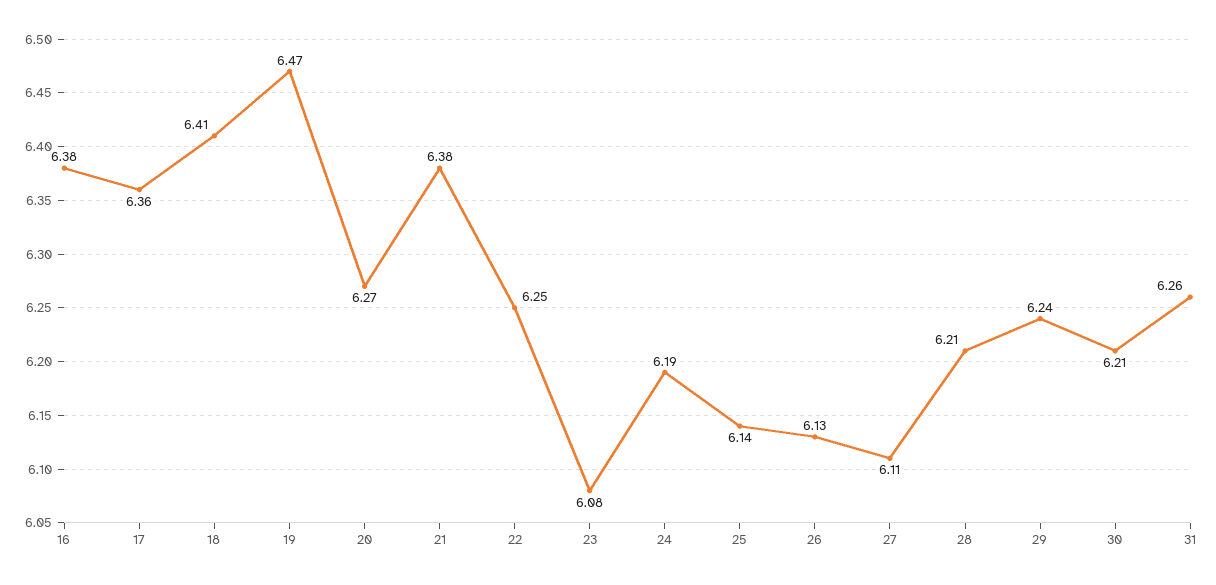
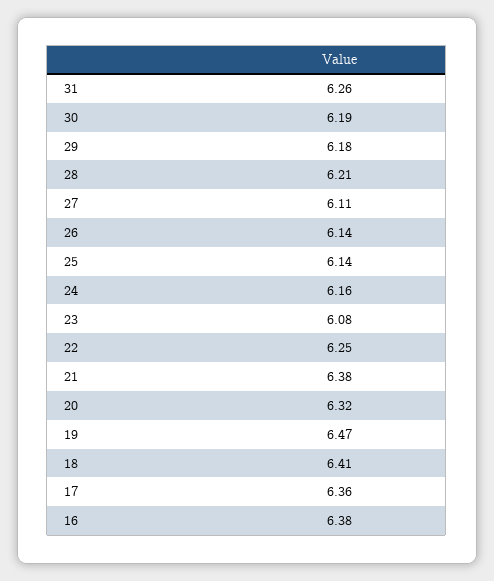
20: 6.27 -> 6.32
24: 6.19 -> 6.16
26: 6.13 -> 6.14
29: 6.24 -> 6.18
30: 6.21 -> 6.19

